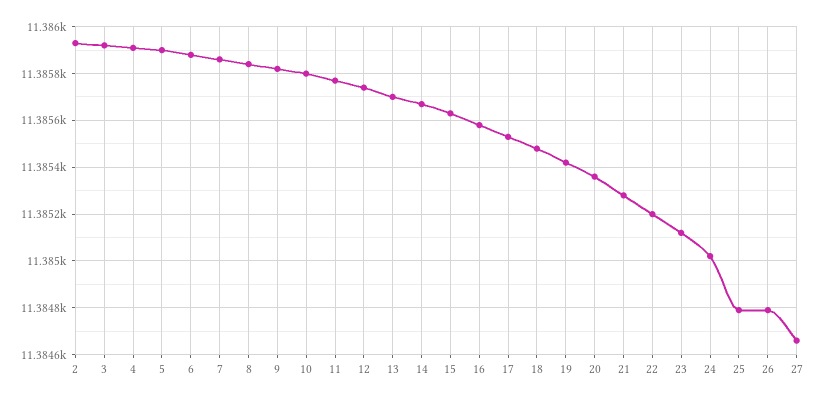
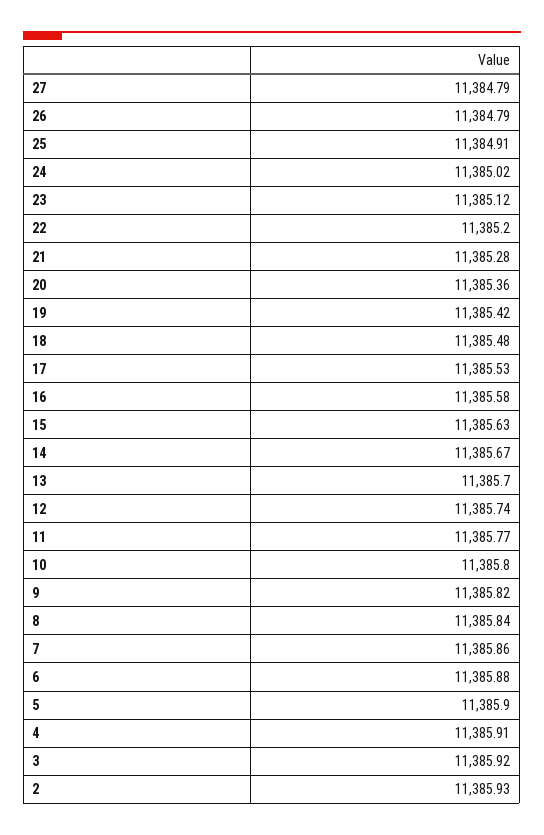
25: 11384.8 -> 11384.91
27: 11384.65 -> 11384.79

